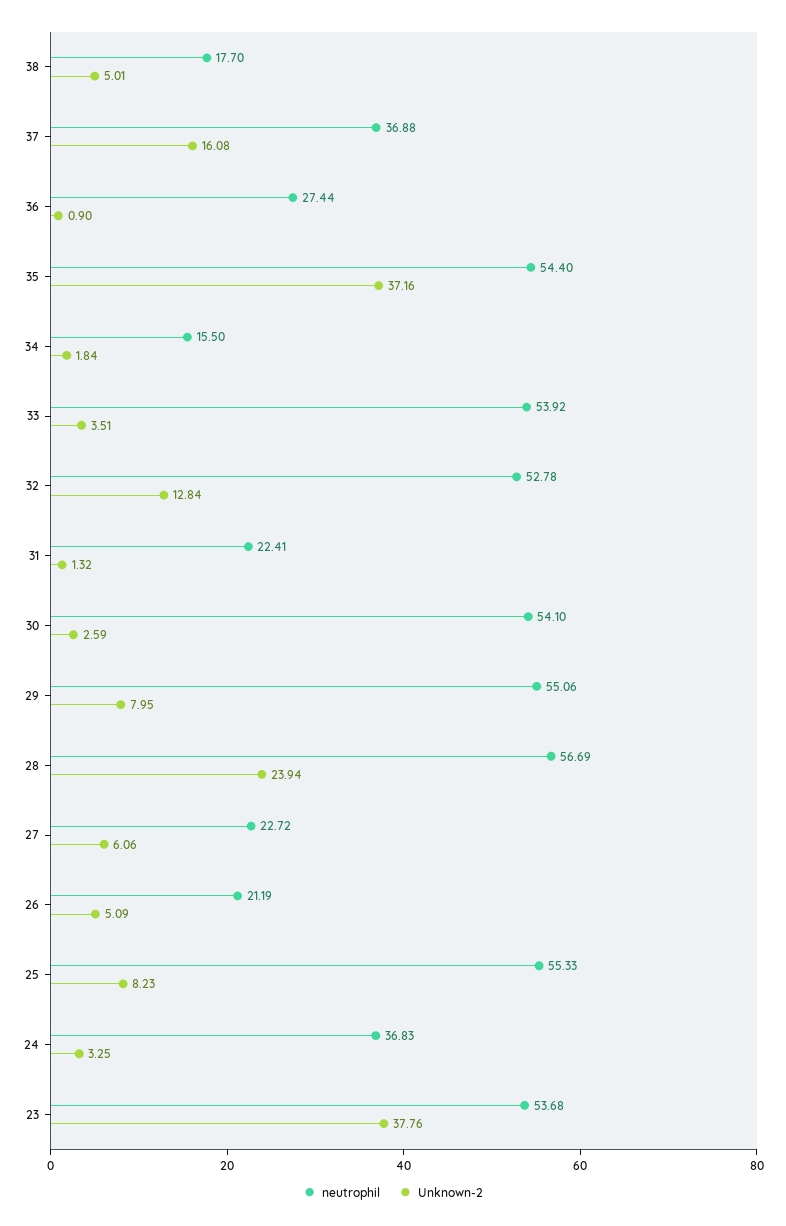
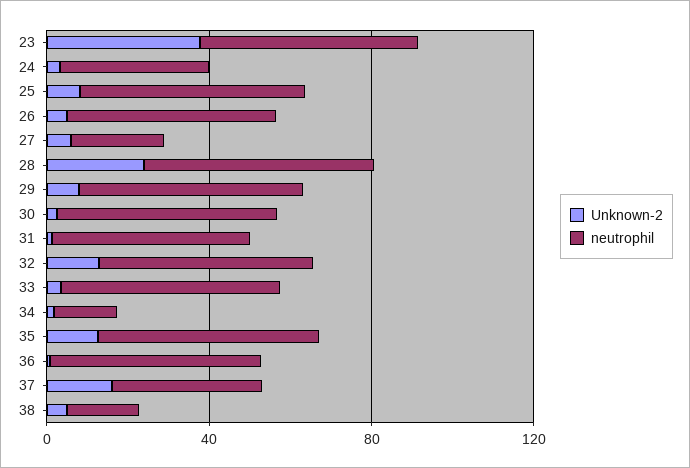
neutrophil, 36: 27.44 -> 50
Unknown-2, 35: 37.16 -> 10
neutrophil, 31: 22.41 -> 50
neutrophil, 26: 21.19 -> 50

